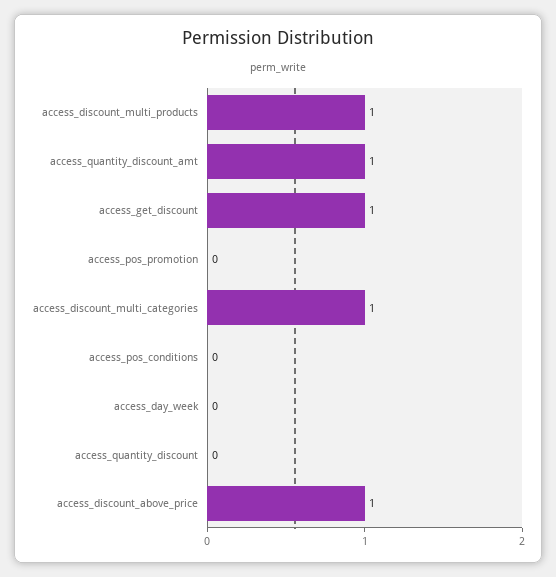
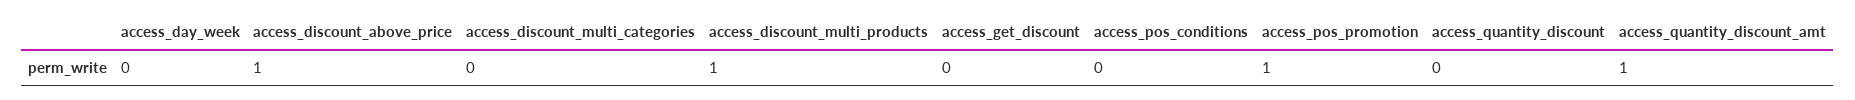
access_get_discount: 1 -> 0
access_pos_promotion: 0 -> 1
access_discount_multi_categories: 1 -> 0

